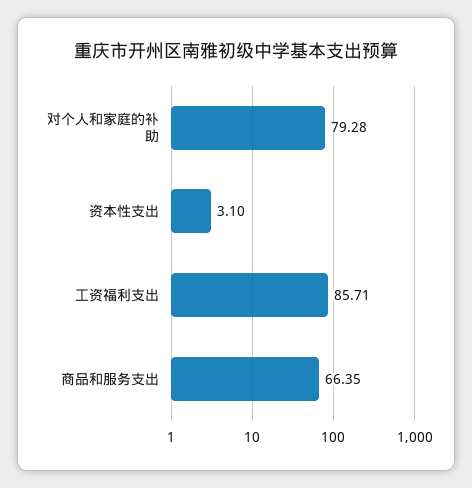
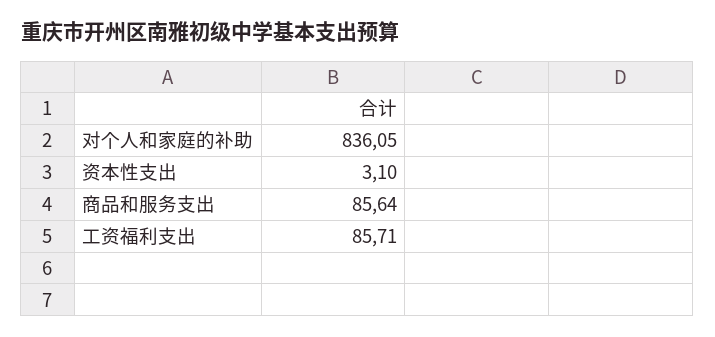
对个人和家庭的补助: 79.28 -> 836.05
商品和服务支出: 66.35 -> 85.64

